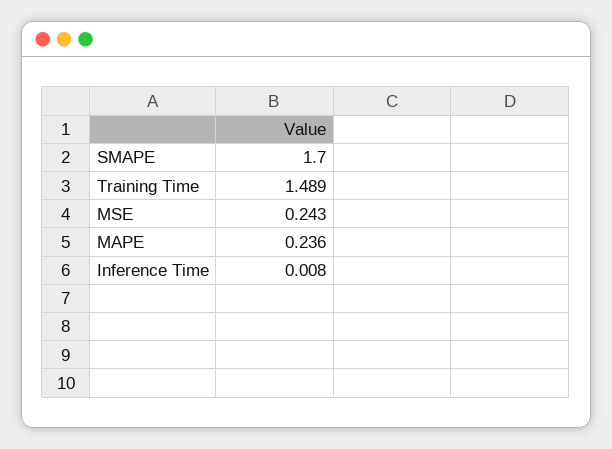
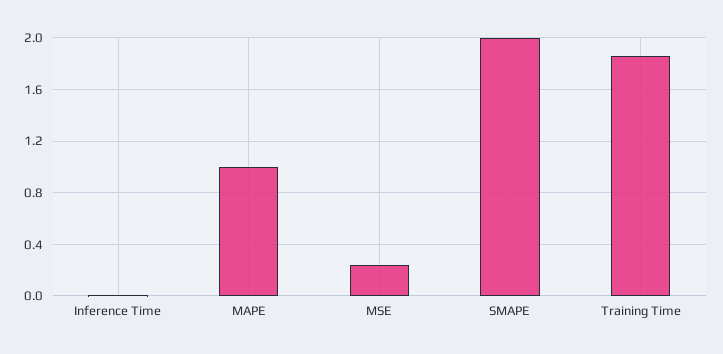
SMAPE: 1.7 -> 2
Training Time: 1.489 -> 1.85
MAPE: 0.236 -> 1

